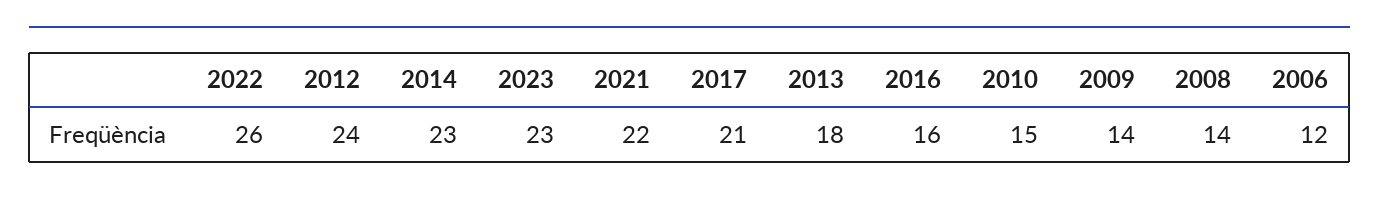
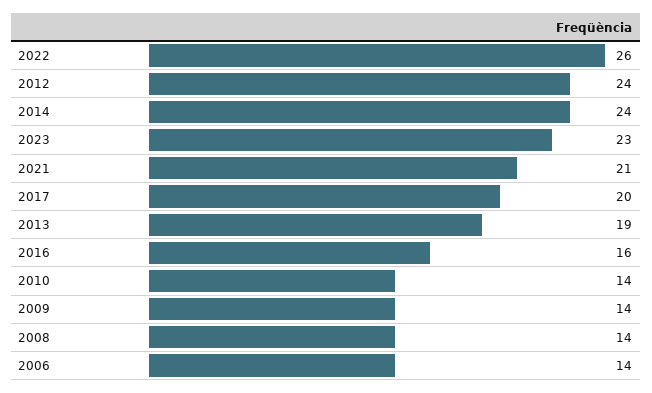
2014: 23 -> 24
2021: 22 -> 21
2017: 21 -> 20
2013: 18 -> 19
2010: 15 -> 14
2006: 12 -> 14

